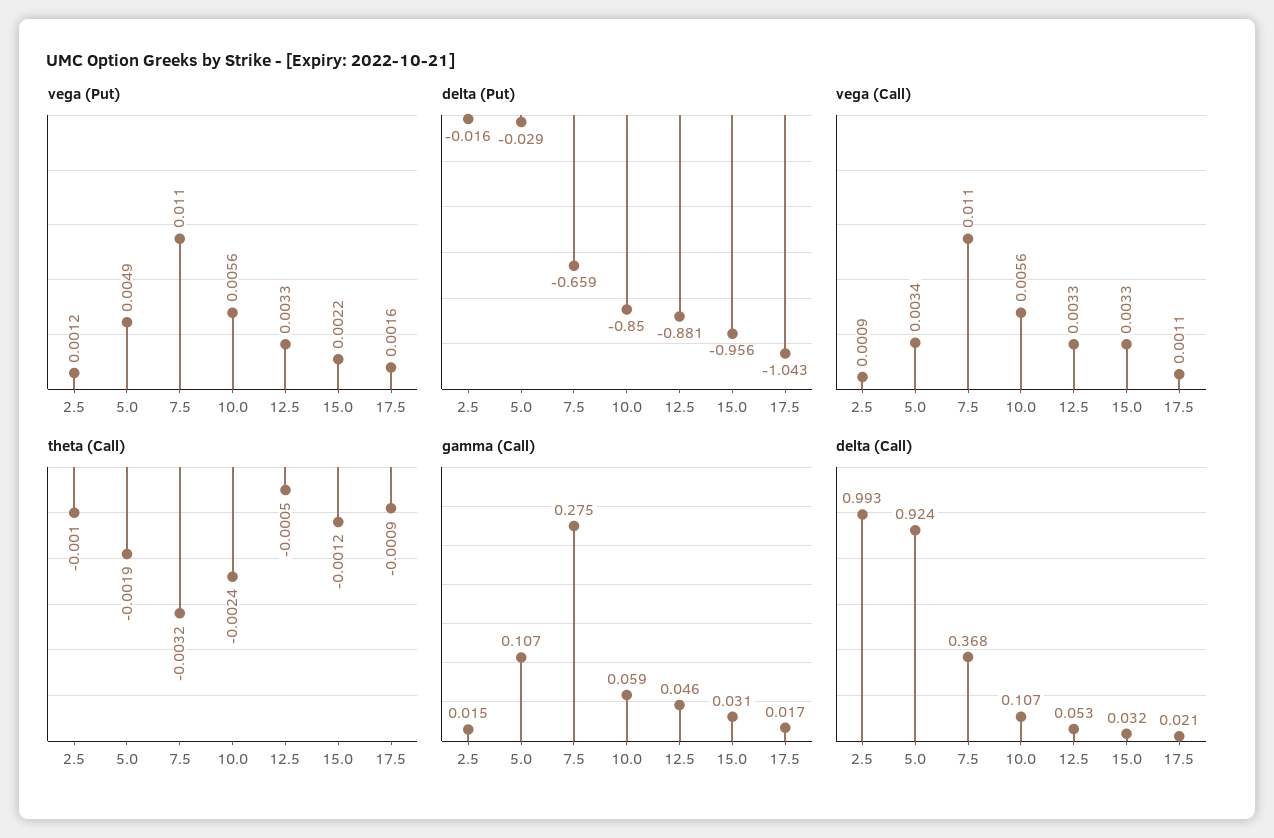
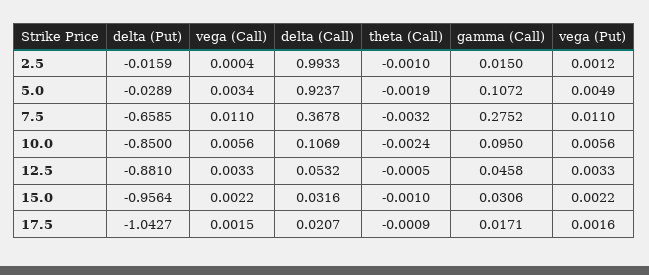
vega (Call), 2.5: 0.0009 -> 0.0004
vega (Call), 15.0: 0.0033 -> 0.0022
vega (Call), 17.5: 0.0011 -> 0.0015
theta (Call), 15.0: -0.0012 -> -0.001
gamma (Call), 10.0: 0.059 -> 0.095

